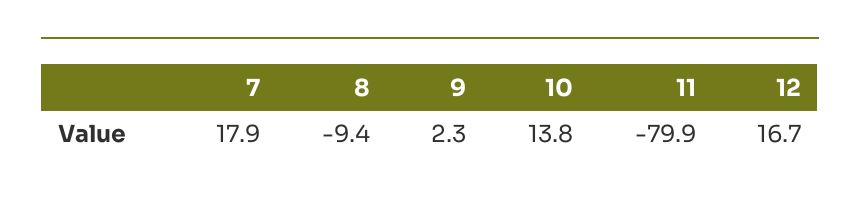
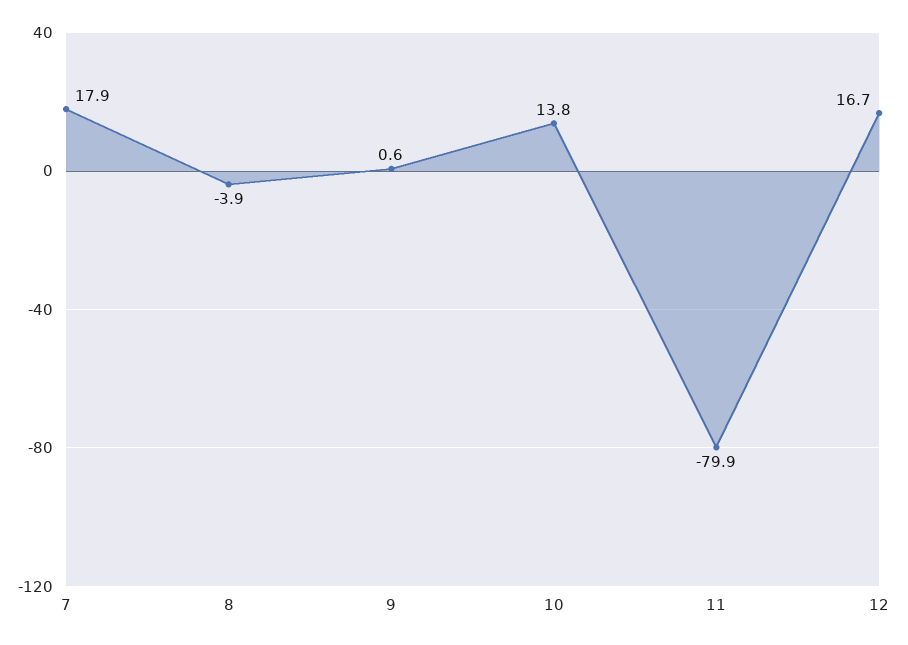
8: -9.4 -> -3.9
9: 2.3 -> 0.6

